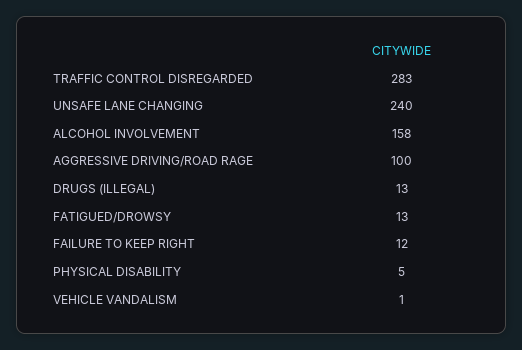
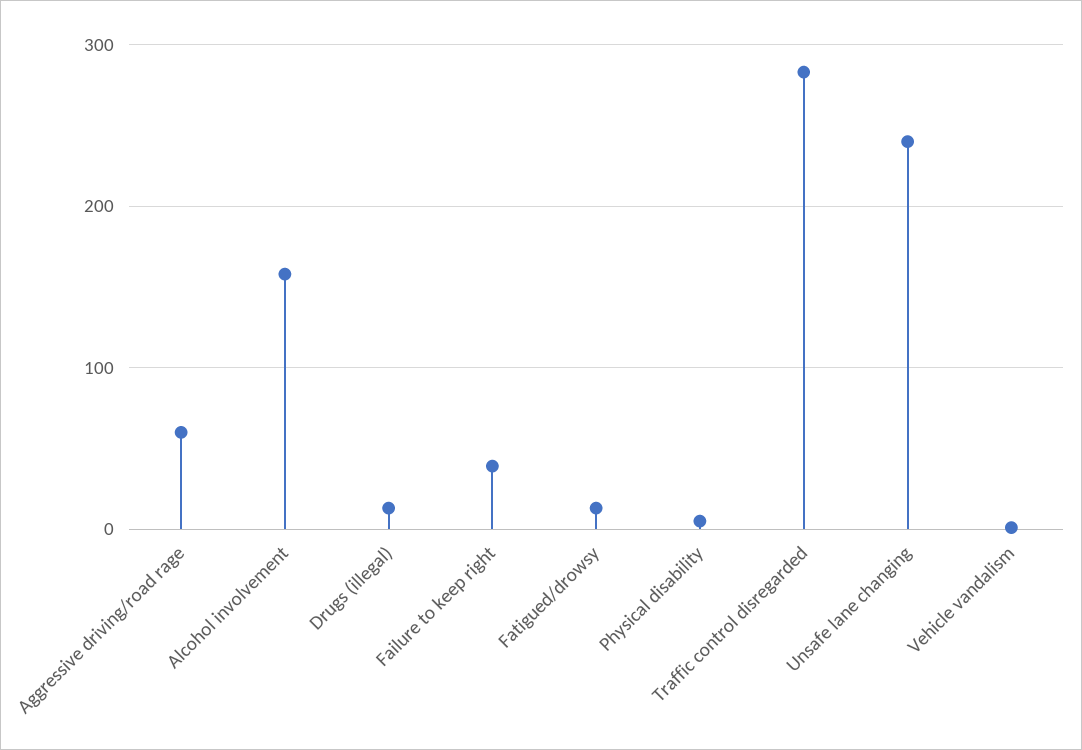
AGGRESSIVE DRIVING/ROAD RAGE: 100 -> 60
FAILURE TO KEEP RIGHT: 12 -> 40

